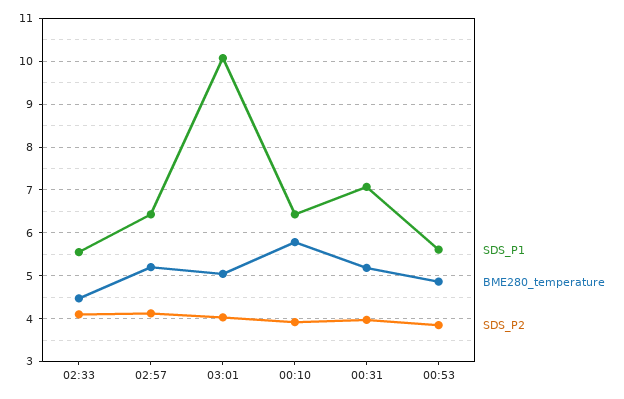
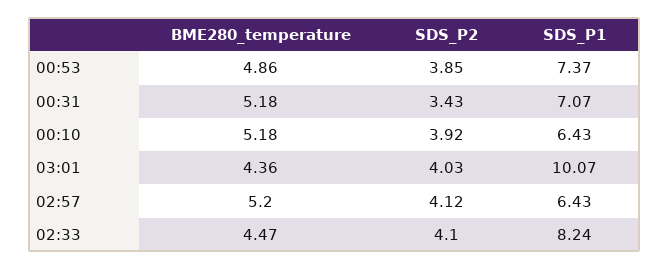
SDS_P1, 02:33: 5.6 -> 8.24
BME280_temperature, 03:01: 5 -> 4.36
BME280_temperature, 00:10: 5.8 -> 5.18
SDS_P2, 00:31: 4 -> 3.43
SDS_P1, 00:53: 5.6 -> 7.37

